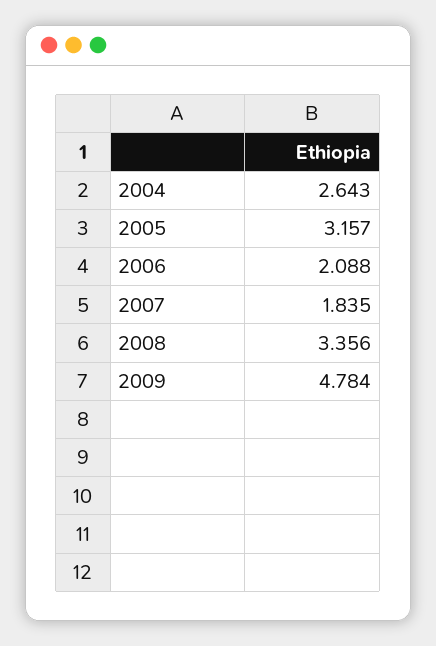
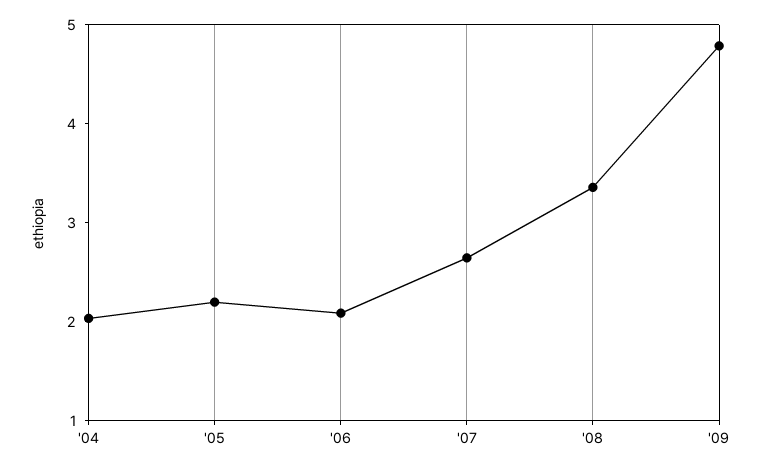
2004: 2.643 -> 2
2005: 3.157 -> 2.2
2007: 1.835 -> 2.6

